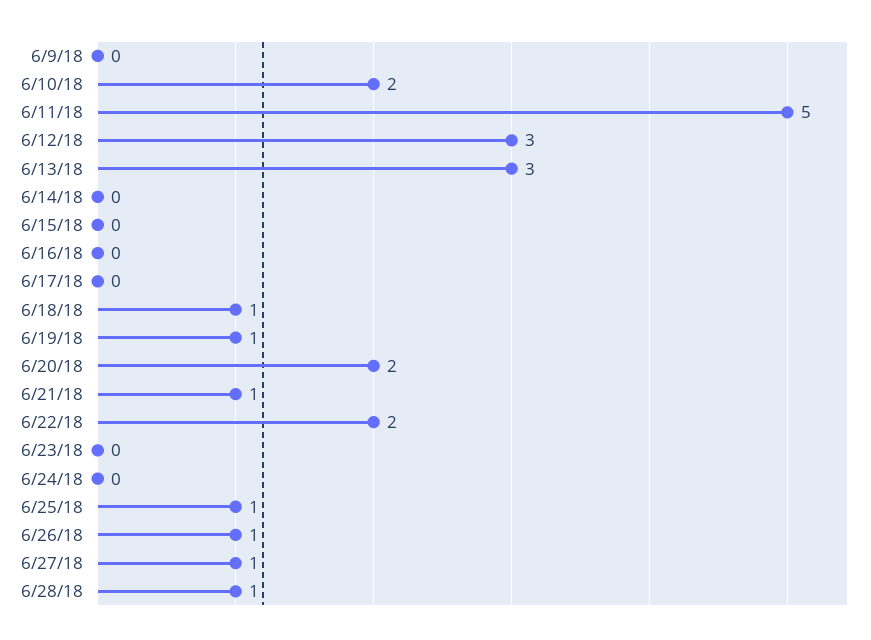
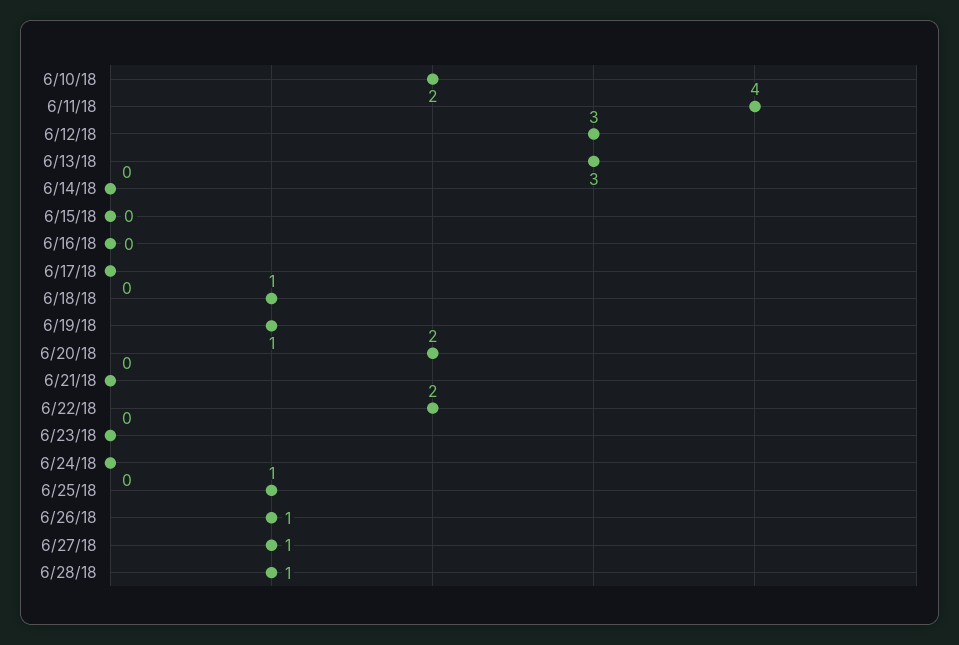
6/9/18: 0 -> none
6/11/18: 5 -> 4
6/21/18: 1 -> 0

